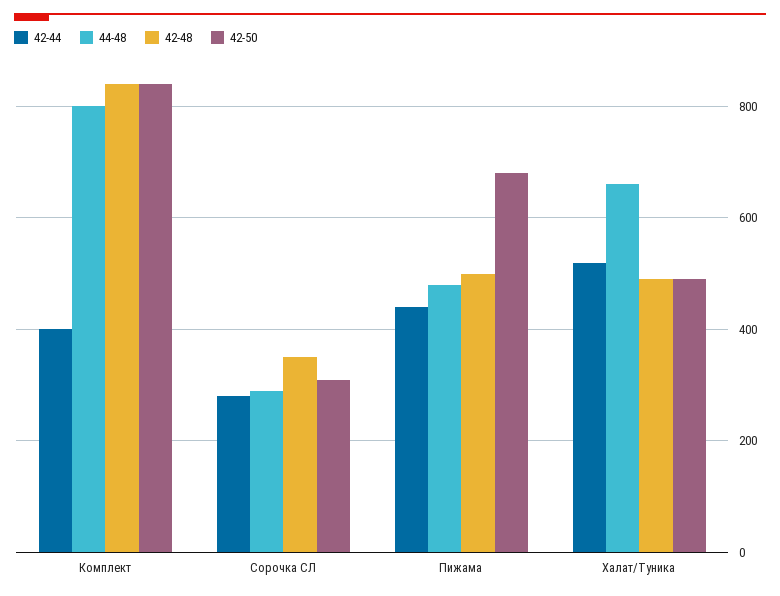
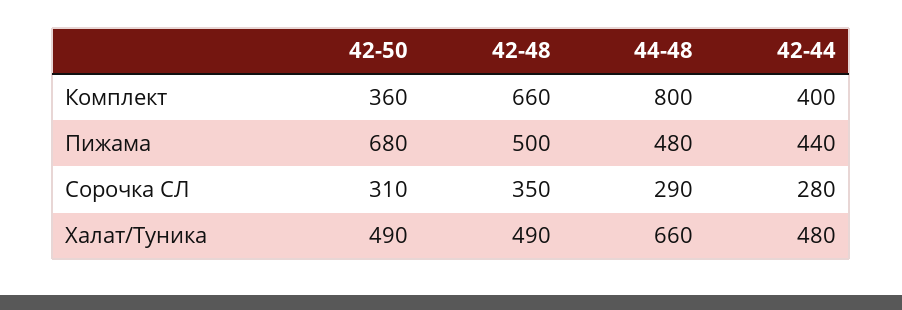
42-48, Комплект: 840 -> 660
42-50, Комплект: 840 -> 360
42-44, Халат/Туника: 520 -> 480

